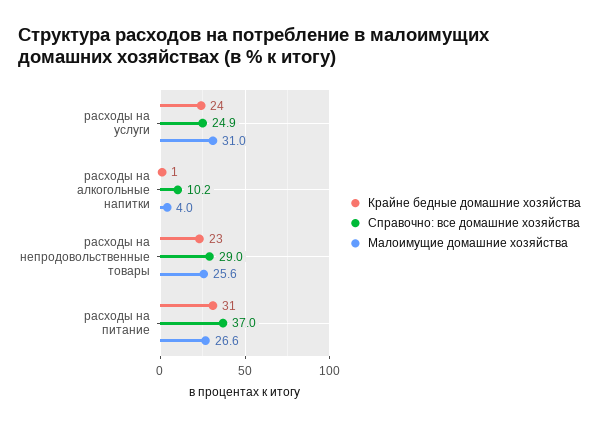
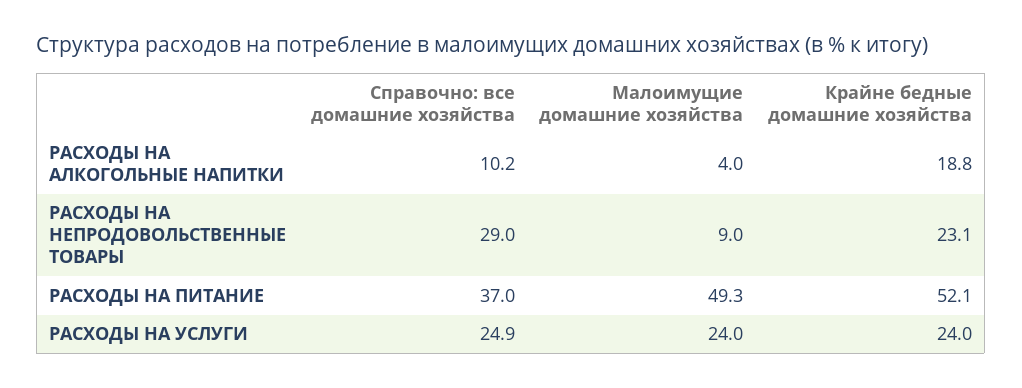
Малоимущие домашние хозяйства, расходы на услуги: 31 -> 24
Крайне бедные домашние хозяйства, расходы на алкогольные напитки: 1 -> 18.8
Малоимущие домашние хозяйства, расходы на непродовольственные товары: 25.6 -> 9
Крайне бедные домашние хозяйства, расходы на питание: 31 -> 52.1
Малоимущие домашние хозяйства, расходы на питание: 26.6 -> 49.3

